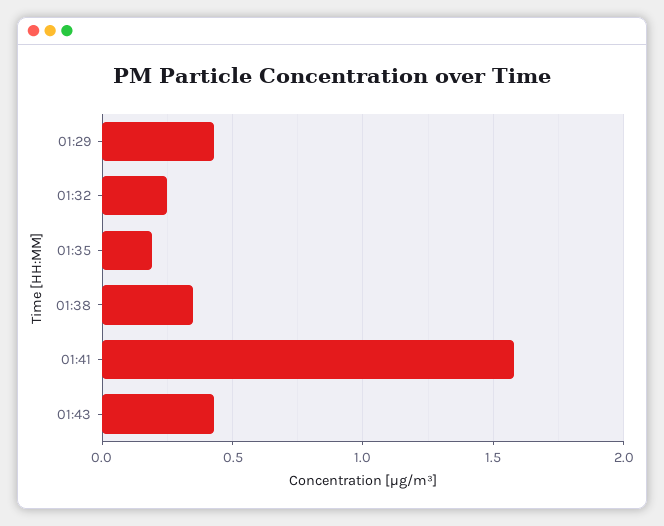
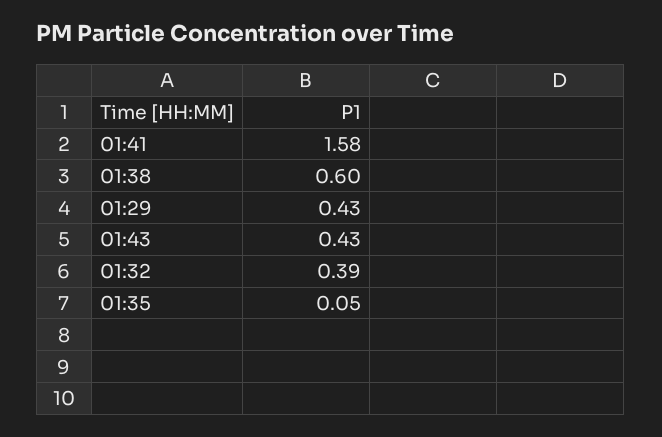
01:32: 0.25 -> 0.39
01:35: 0.2 -> 0.05
01:38: 0.35 -> 0.6

